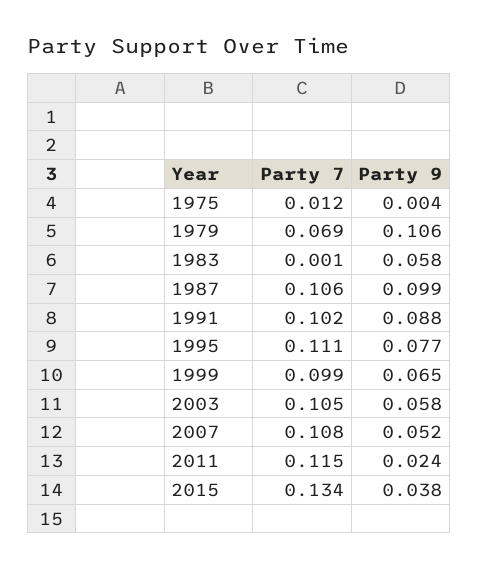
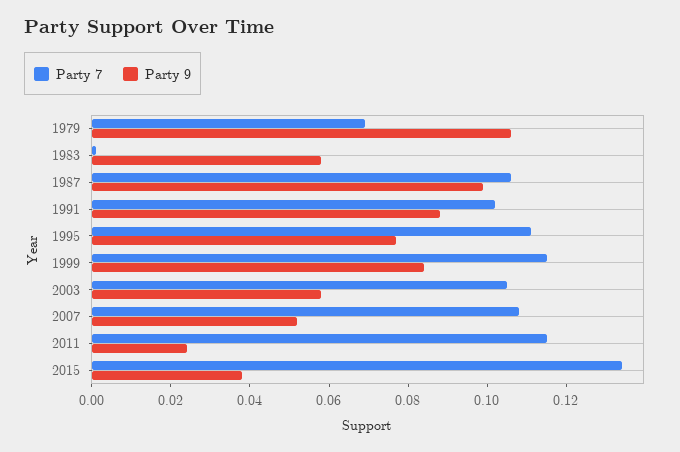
Party 7, 1975: 0.012 -> none
Party 9, 1975: 0.004 -> none
Party 7, 1999: 0.099 -> 0.115
Party 9, 1999: 0.065 -> 0.085

